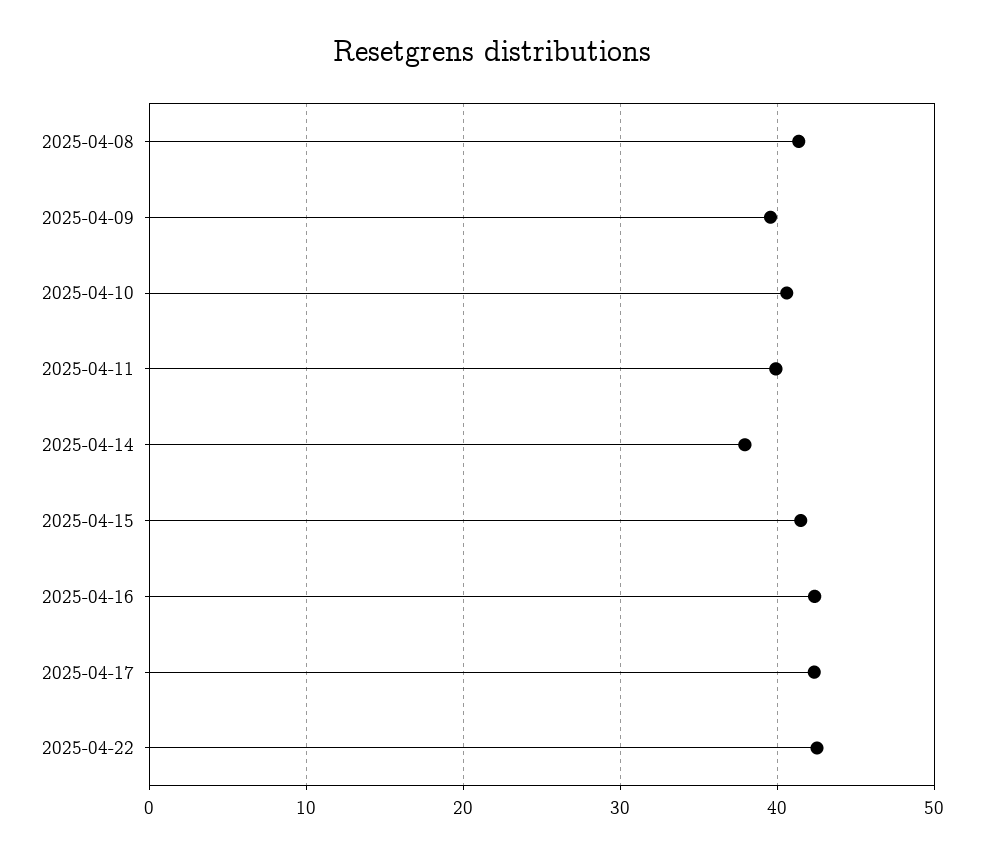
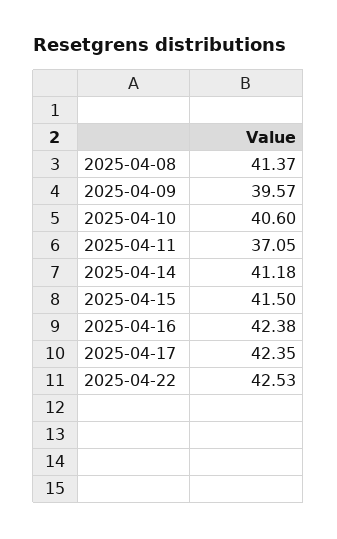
2025-04-11: 40 -> 37.05
2025-04-14: 38 -> 41.18

